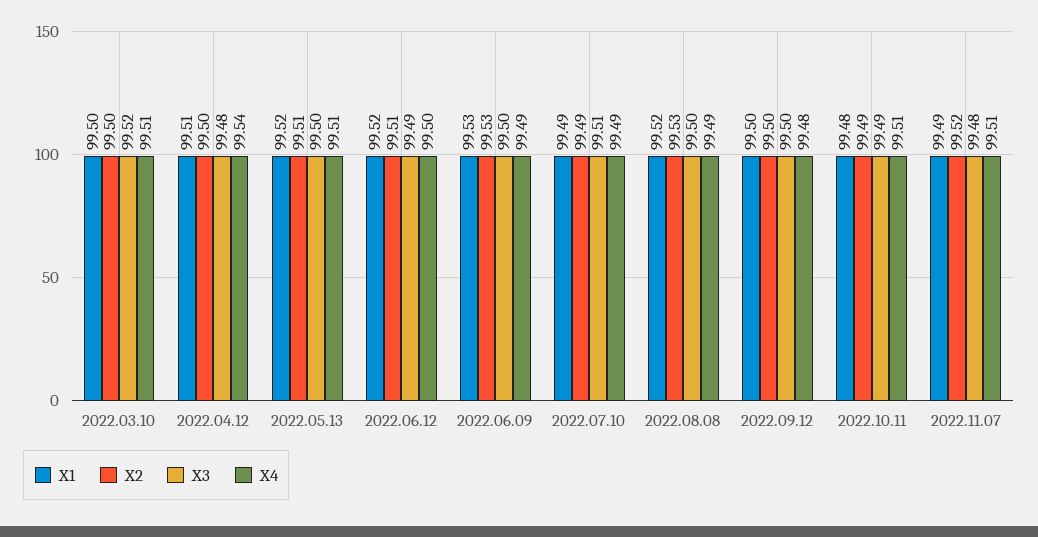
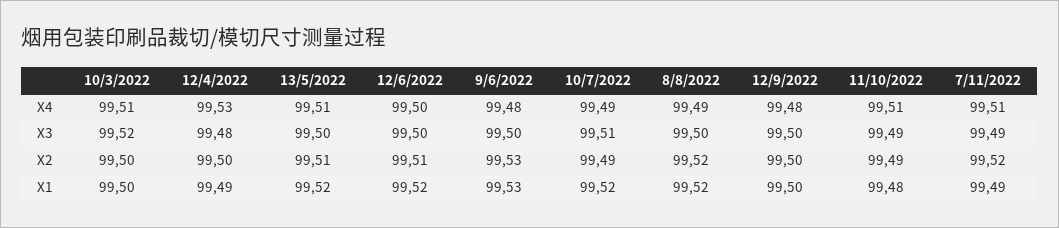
X1, 2022.04.12: 99.51 -> 99.49
X4, 2022.04.12: 99.54 -> 99.53
X3, 2022.06.12: 99.49 -> 99.5
X4, 2022.06.09: 99.49 -> 99.48
X1, 2022.07.10: 99.49 -> 99.52
X2, 2022.08.08: 99.53 -> 99.52
X3, 2022.11.07: 99.48 -> 99.49

